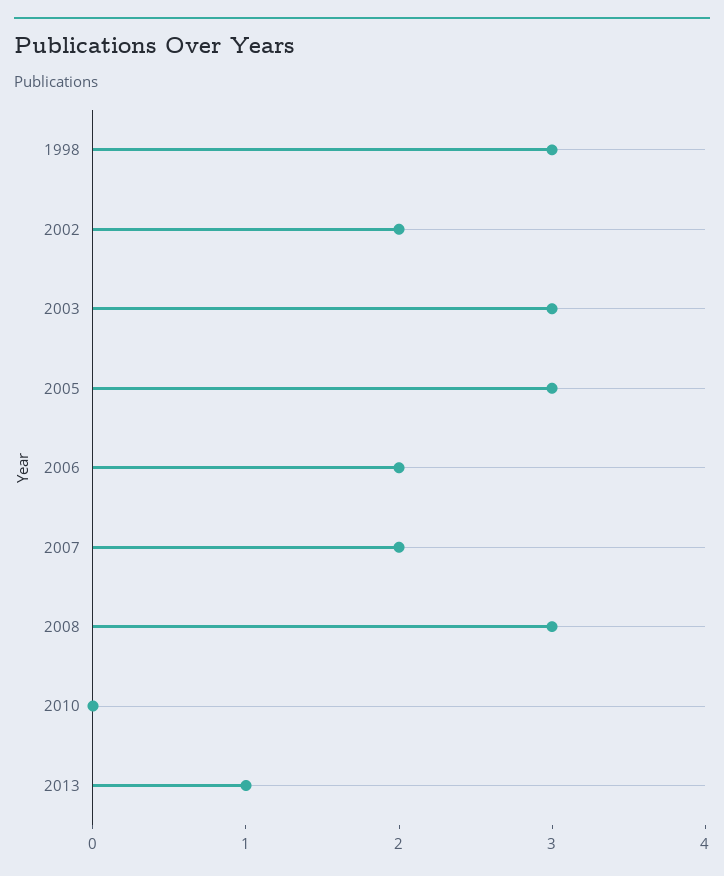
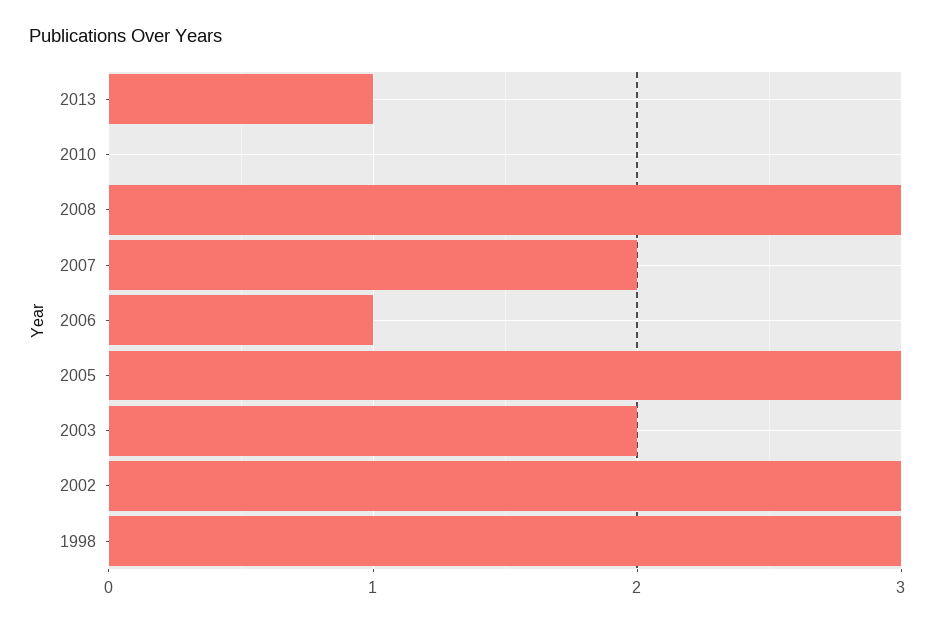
2002: 2 -> 3
2003: 3 -> 2
2006: 2 -> 1

